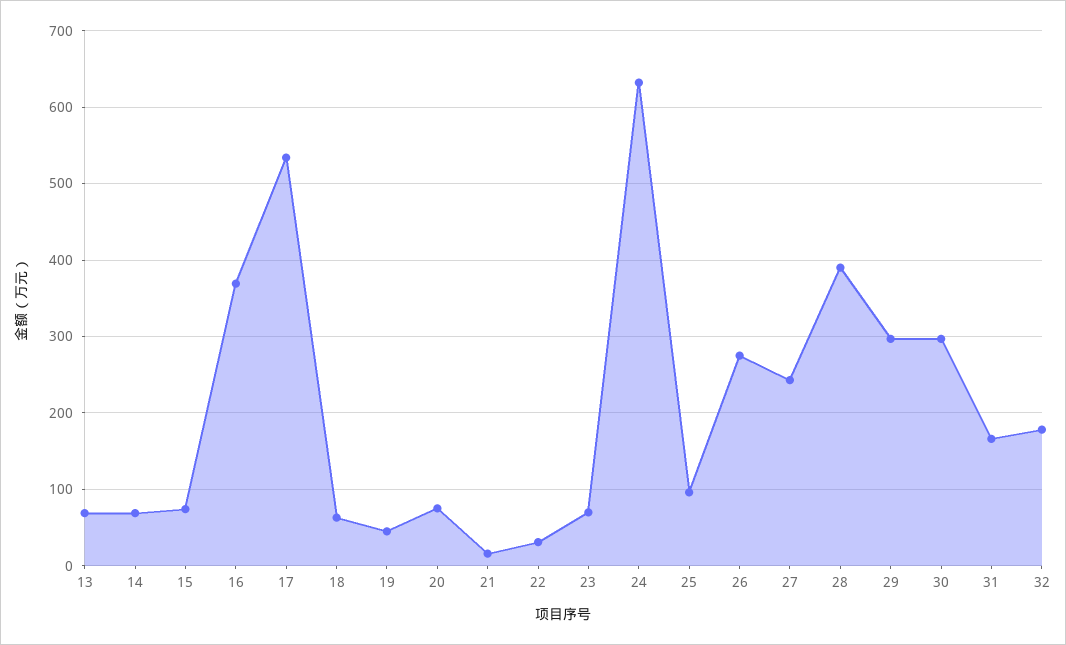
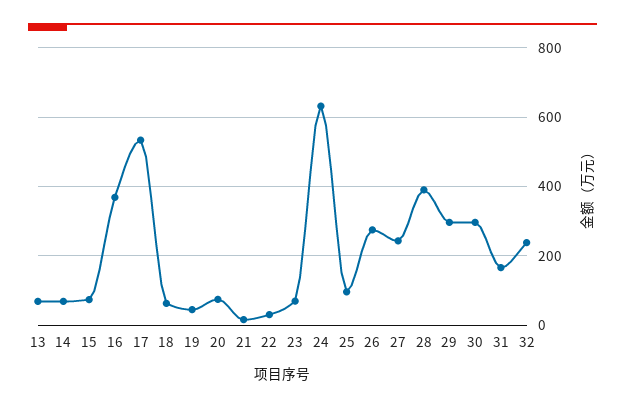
32: 180 -> 240

